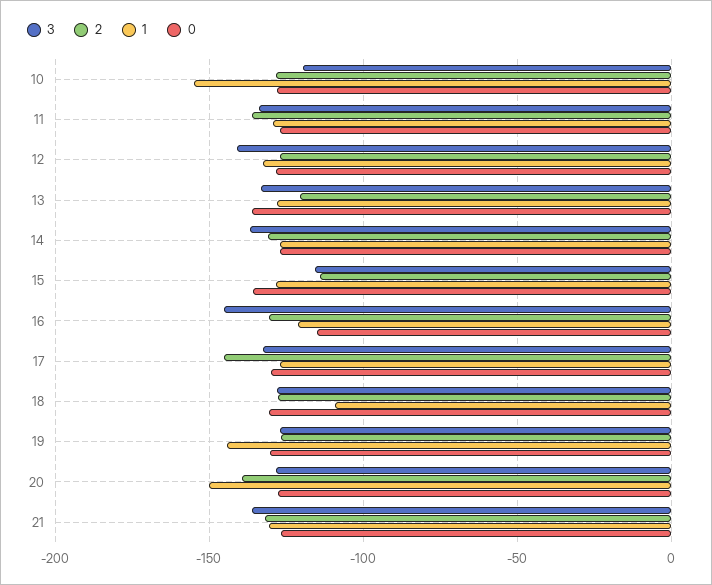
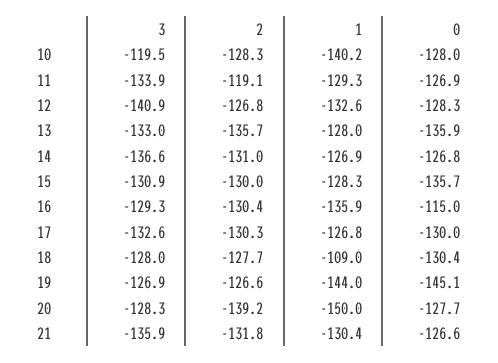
1, 10: -155 -> -140.2
2, 11: -135 -> -119.1
2, 13: -120 -> -135.7
3, 15: -115 -> -130.9
2, 15: -115 -> -130
3, 16: -145 -> -129.3
1, 16: -120 -> -135.9
2, 17: -145 -> -130.3
0, 19: -130 -> -145.1

